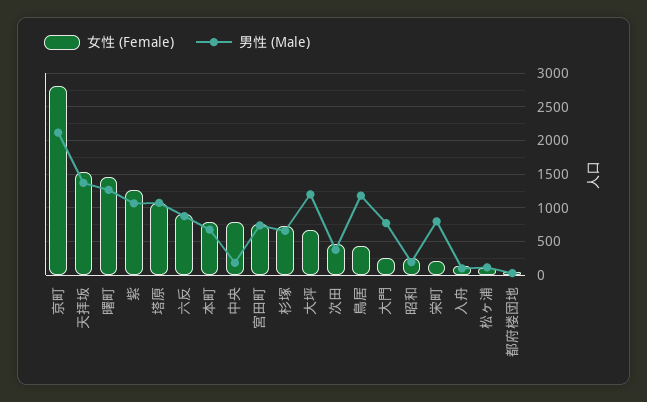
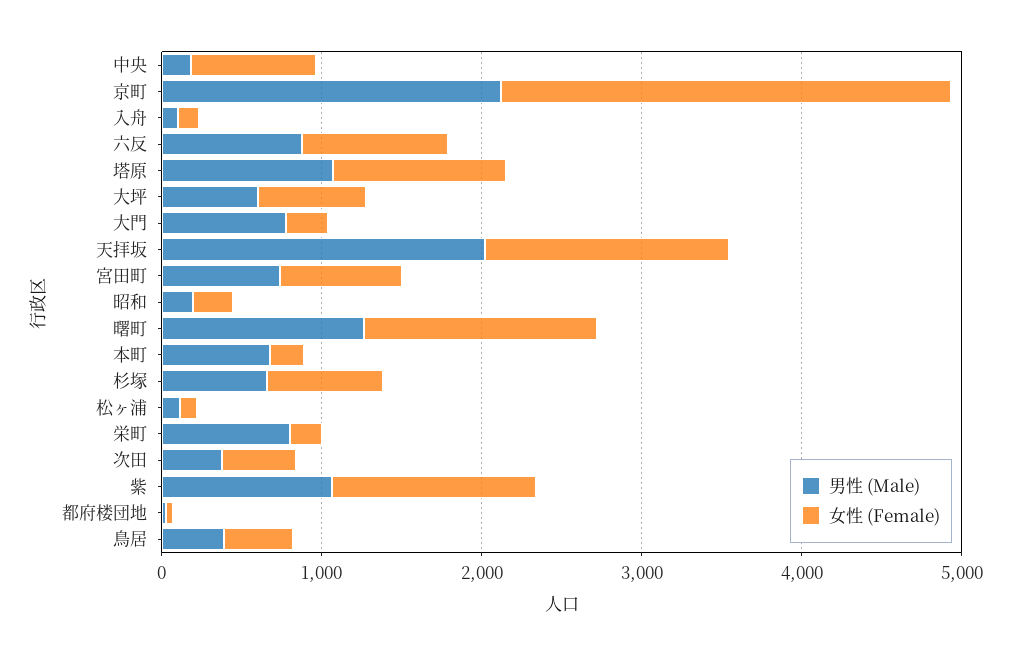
男性 (Male), 天拝坂: 1400 -> 2000
女性 (Female), 本町: 800 -> 200
男性 (Male), 大坪: 1200 -> 600
男性 (Male), 鳥居: 1200 -> 400

